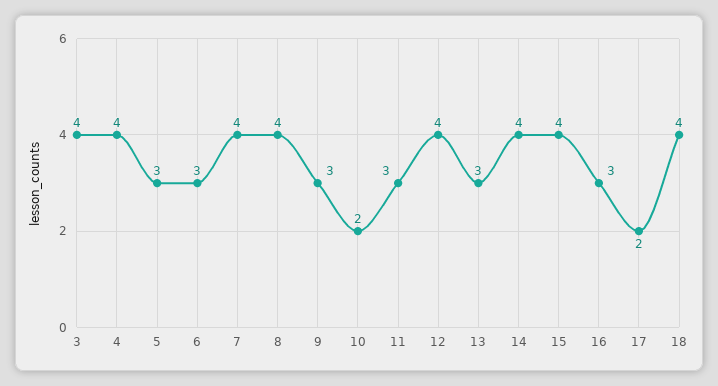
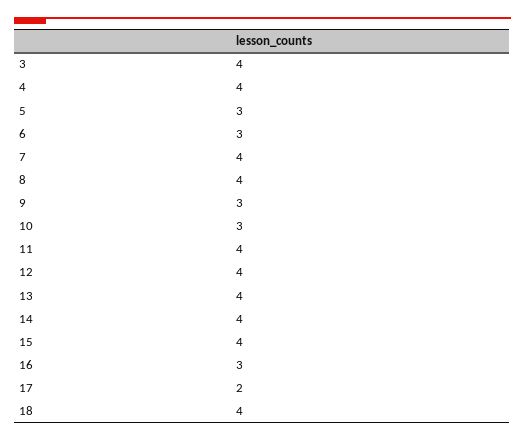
10: 2 -> 3
11: 3 -> 4
13: 3 -> 4

